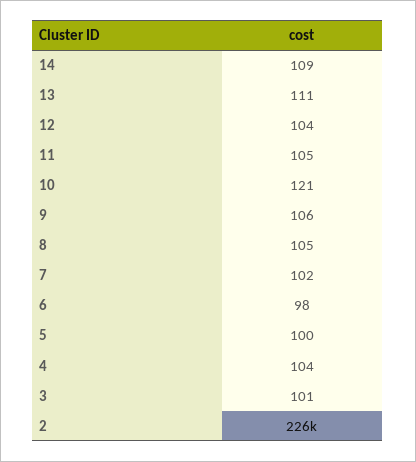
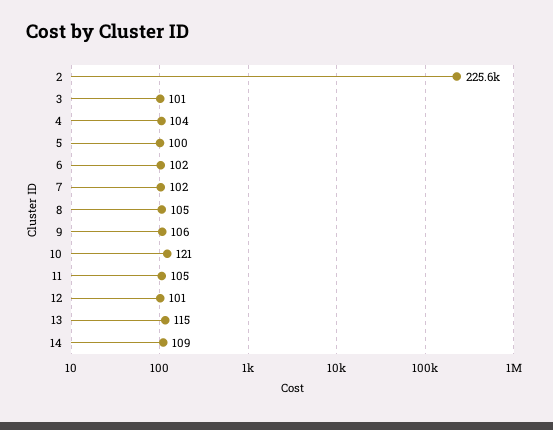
13: 111 -> 115
12: 104 -> 101
6: 98 -> 102

